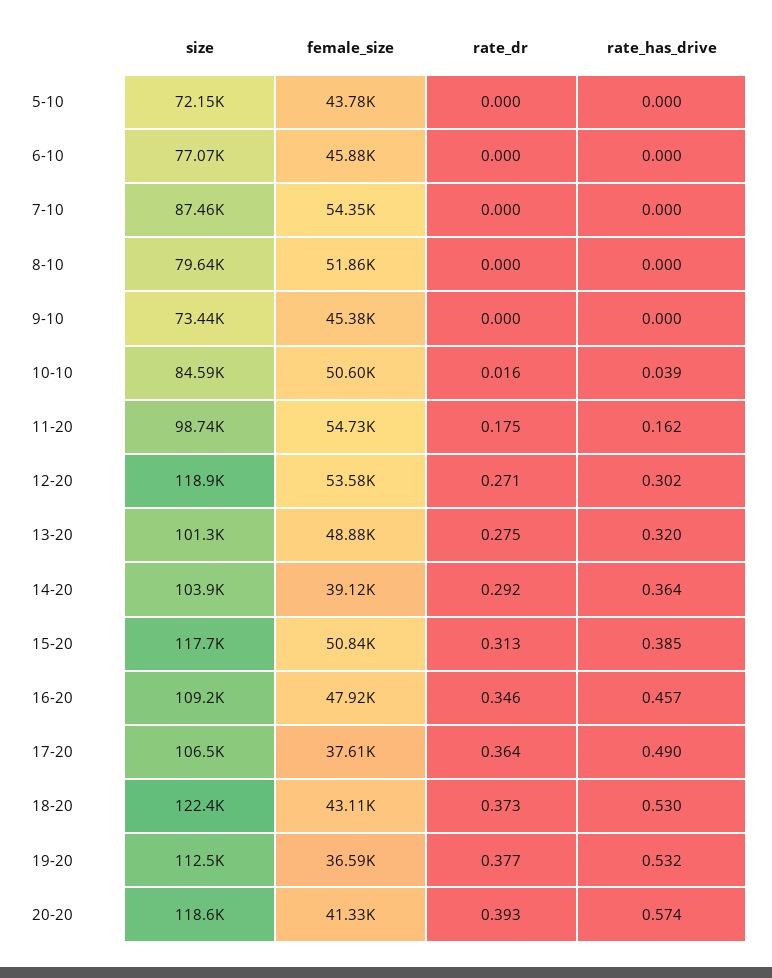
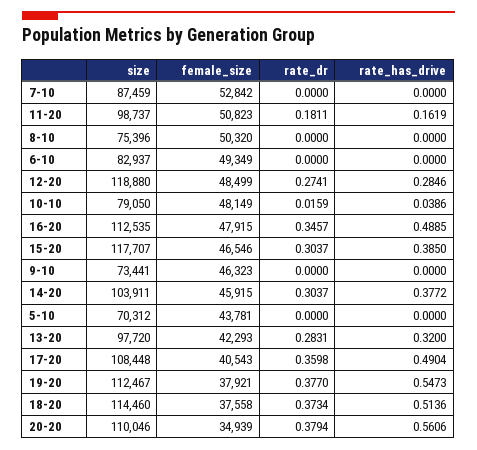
size, 5-10: 72150 -> 70312
size, 6-10: 77070 -> 82937
female_size, 6-10: 45880 -> 49349
female_size, 7-10: 54350 -> 52842
size, 8-10: 79640 -> 75396
female_size, 8-10: 51860 -> 50320
female_size, 9-10: 45380 -> 46323
size, 10-10: 84590 -> 79050
female_size, 10-10: 50600 -> 48149
female_size, 11-20: 54730 -> 50823
rate_dr, 11-20: 0.175 -> 0.1811
female_size, 12-20: 53580 -> 48499
rate_dr, 12-20: 0.271 -> 0.2741
rate_has_drive, 12-20: 0.302 -> 0.2846
size, 13-20: 101300 -> 97720
female_size, 13-20: 48880 -> 42293
rate_dr, 13-20: 0.275 -> 0.2831
female_size, 14-20: 39120 -> 45915
rate_dr, 14-20: 0.292 -> 0.3037
rate_has_drive, 14-20: 0.364 -> 0.3772
female_size, 15-20: 50840 -> 46546
rate_dr, 15-20: 0.313 -> 0.3037
size, 16-20: 109200 -> 112535
rate_has_drive, 16-20: 0.457 -> 0.4885
size, 17-20: 106500 -> 108448
female_size, 17-20: 37610 -> 40543
rate_dr, 17-20: 0.364 -> 0.3598
size, 18-20: 122400 -> 114460
female_size, 18-20: 43110 -> 37558
rate_has_drive, 18-20: 0.53 -> 0.5136
female_size, 19-20: 36590 -> 37921
rate_has_drive, 19-20: 0.532 -> 0.5473
size, 20-20: 118600 -> 110046
female_size, 20-20: 41330 -> 34939
rate_dr, 20-20: 0.393 -> 0.3794
rate_has_drive, 20-20: 0.574 -> 0.5606

